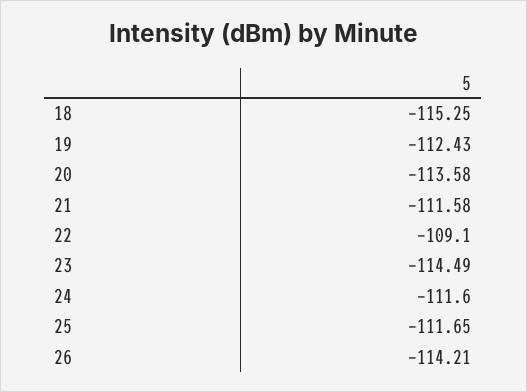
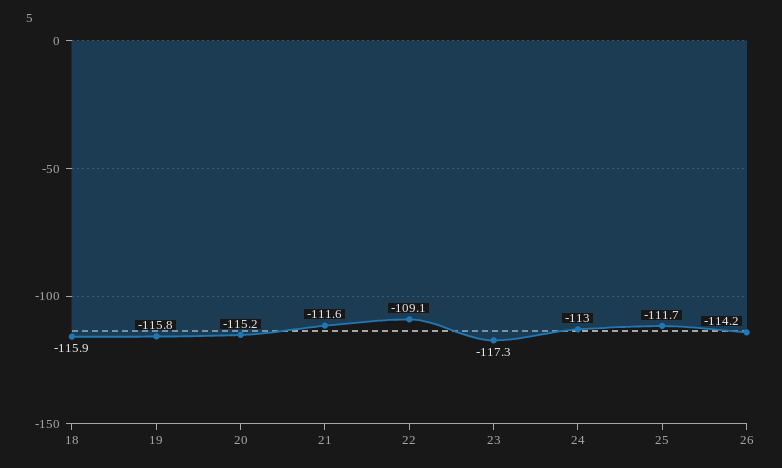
18: -115.25 -> -115.9
19: -112.43 -> -115.8
20: -113.58 -> -115.2
23: -114.49 -> -117.3
24: -111.6 -> -113

